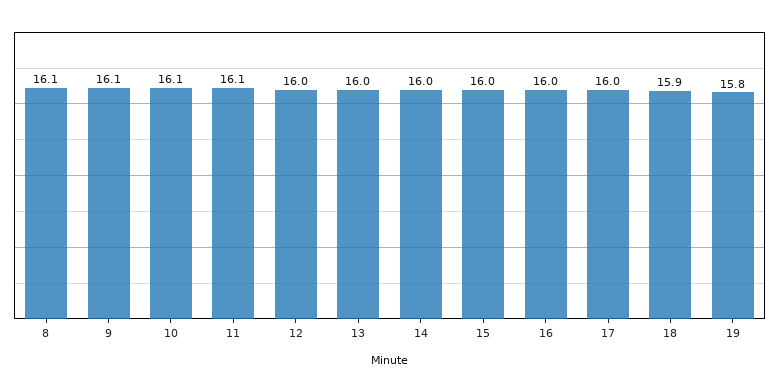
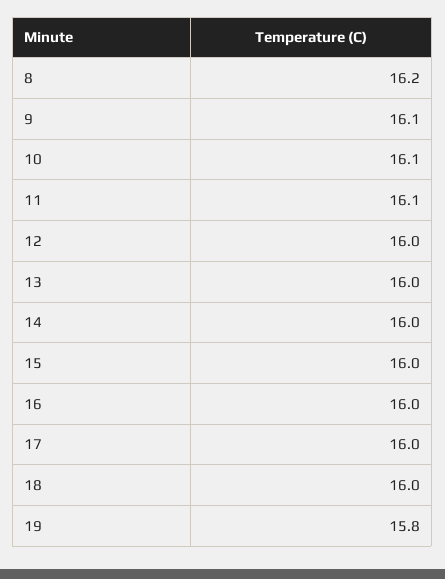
8: 16.1 -> 16.2
18: 15.9 -> 16

